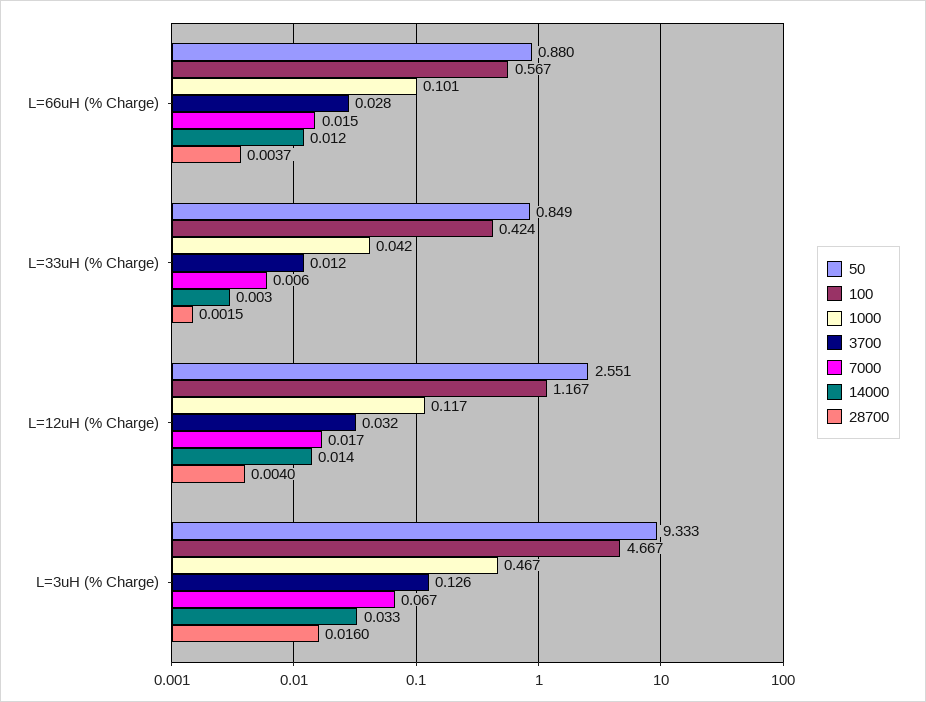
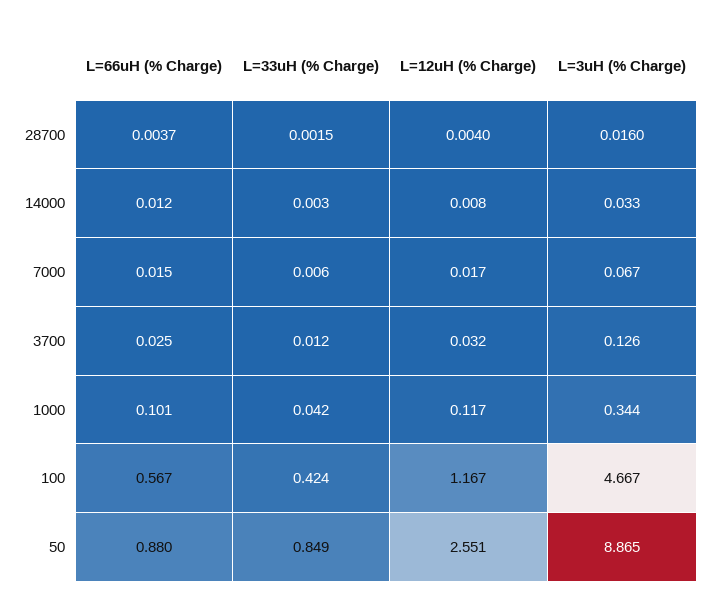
3700, L=66uH (% Charge): 0.028 -> 0.025
14000, L=12uH (% Charge): 0.014 -> 0.008
50, L=3uH (% Charge): 9.333 -> 8.865
1000, L=3uH (% Charge): 0.467 -> 0.344

